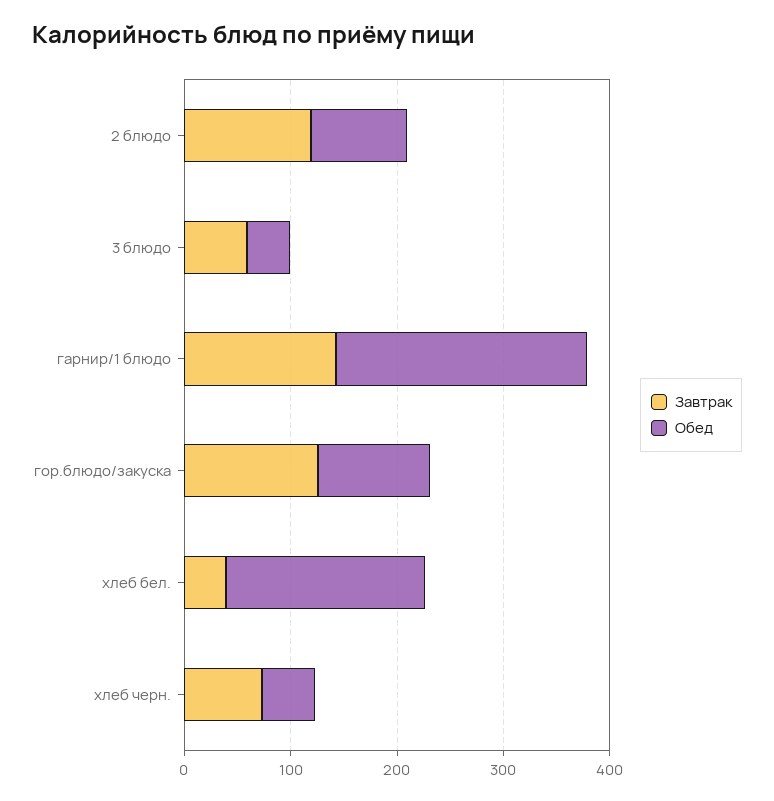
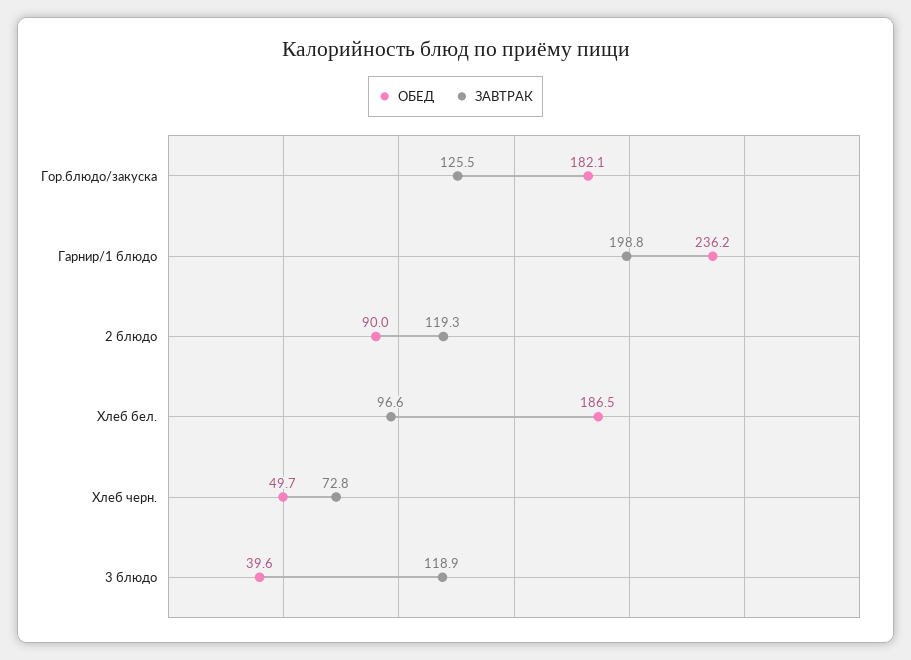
Завтрак, 3 блюдо: 60 -> 118.9
Завтрак, гарнир/1 блюдо: 140 -> 198.8
Обед, гор.блюдо/закуска: 100 -> 182.1
Завтрак, хлеб бел.: 40 -> 96.6

